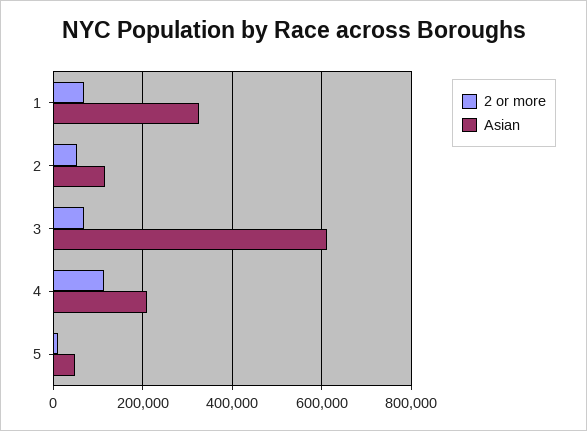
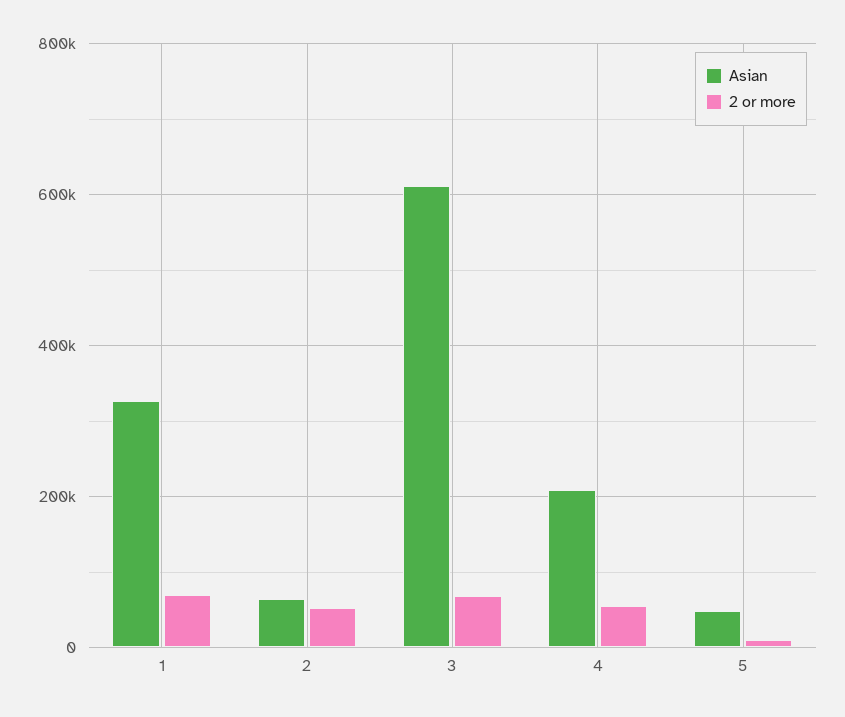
Asian, 2: 120000 -> 60000
2 or more, 4: 120000 -> 60000

